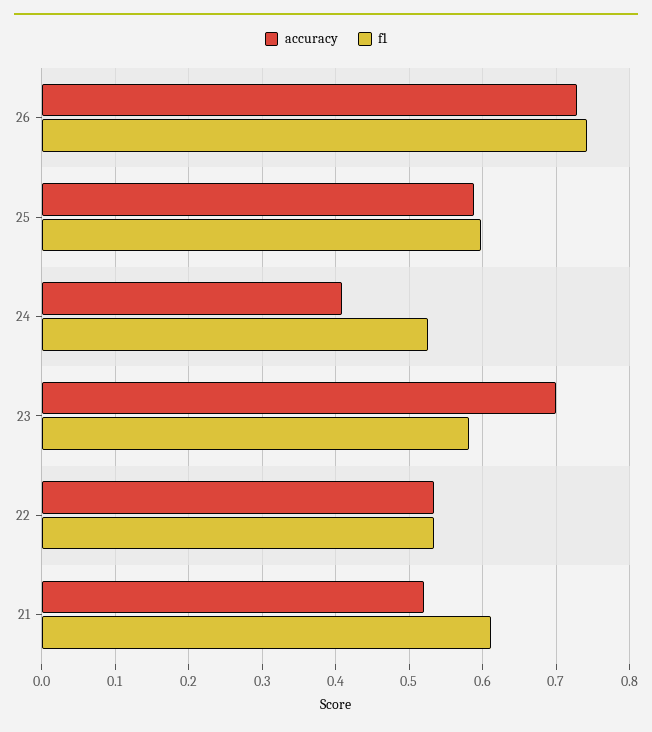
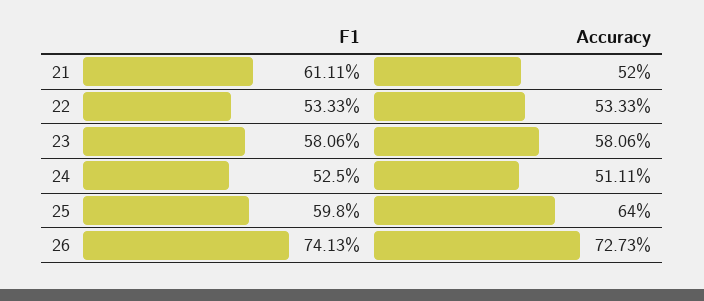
accuracy, 25: 0.59 -> 0.64
accuracy, 24: 0.41 -> 0.5111
accuracy, 23: 0.7 -> 0.5806

